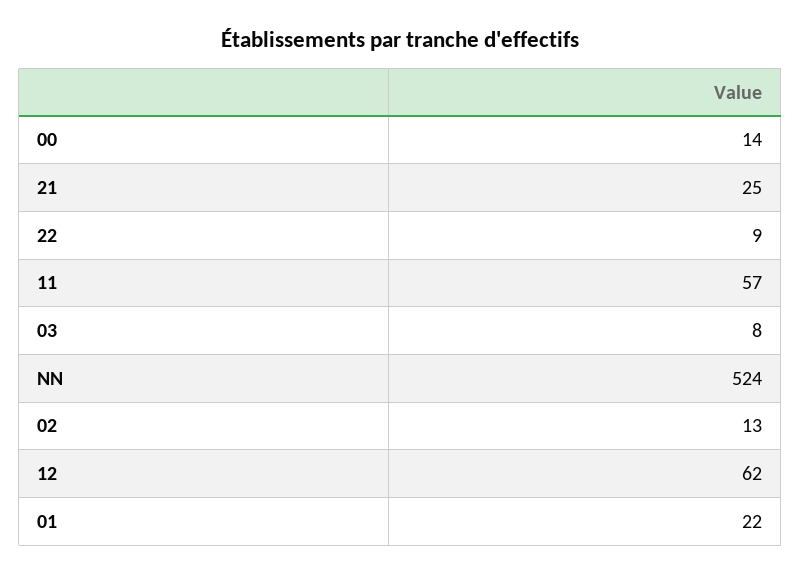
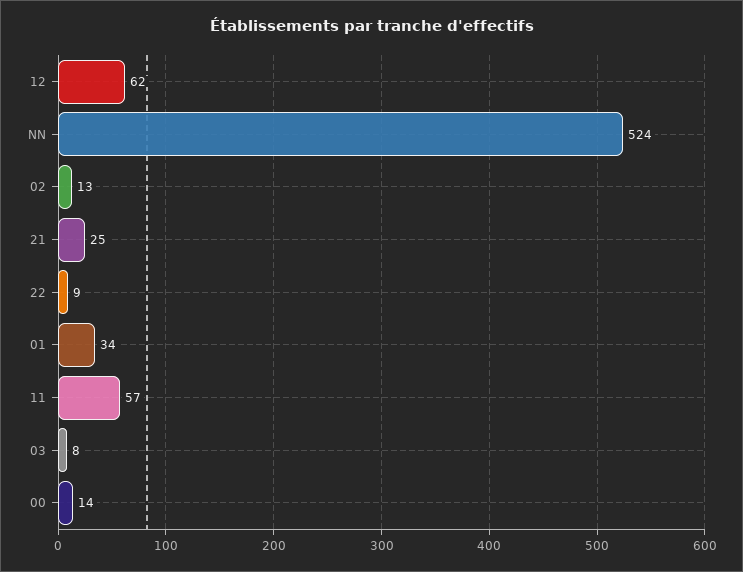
01: 22 -> 34

